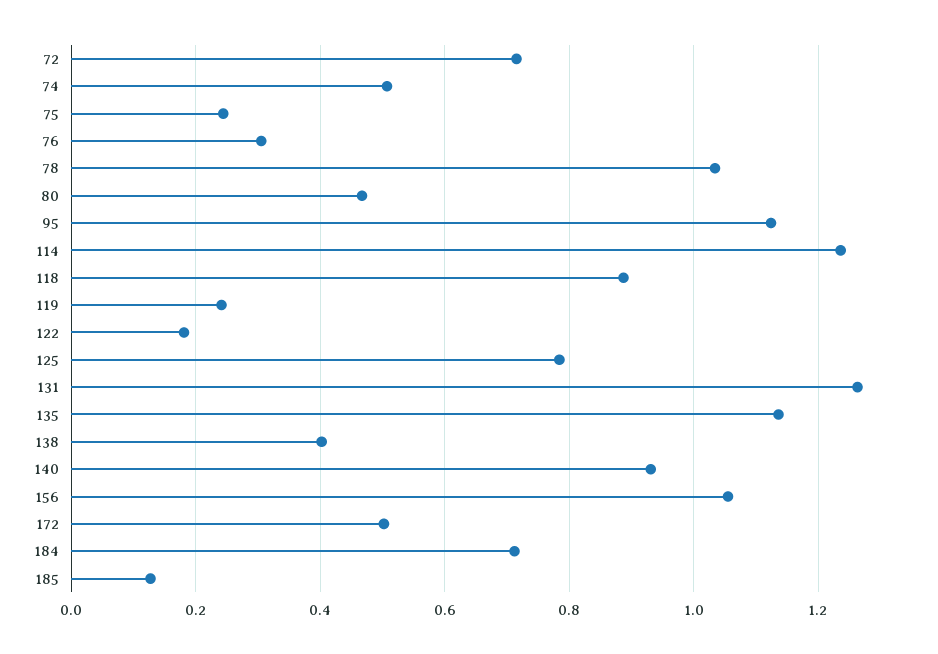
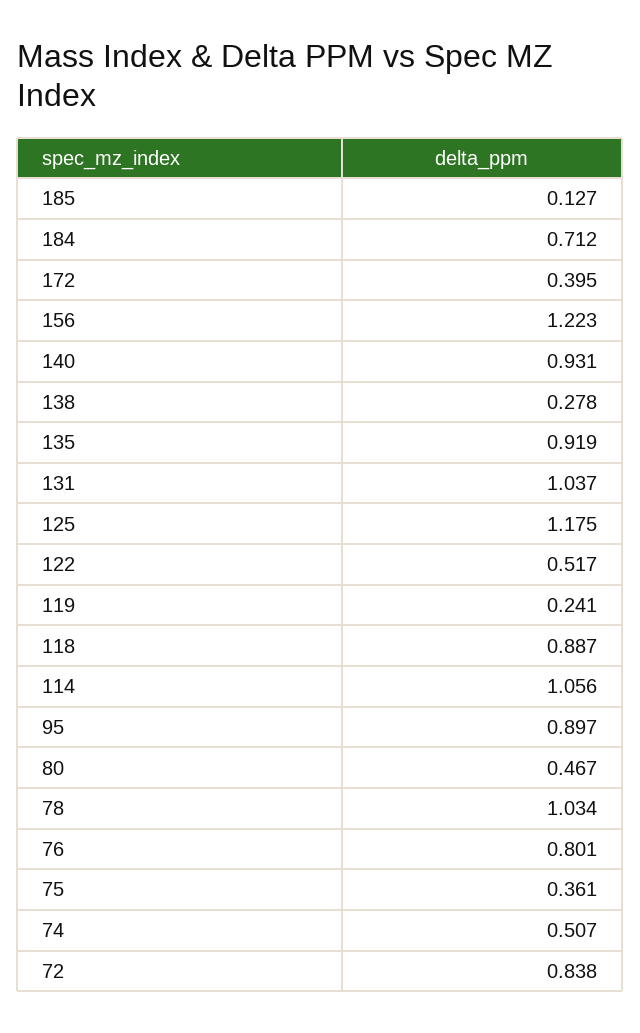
72: 0.72 -> 0.838
75: 0.24 -> 0.361
76: 0.3 -> 0.801
95: 1.12 -> 0.897
114: 1.24 -> 1.056
122: 0.18 -> 0.517
125: 0.78 -> 1.175
131: 1.26 -> 1.037
135: 1.14 -> 0.919
138: 0.4 -> 0.278
156: 1.06 -> 1.223
172: 0.5 -> 0.395

